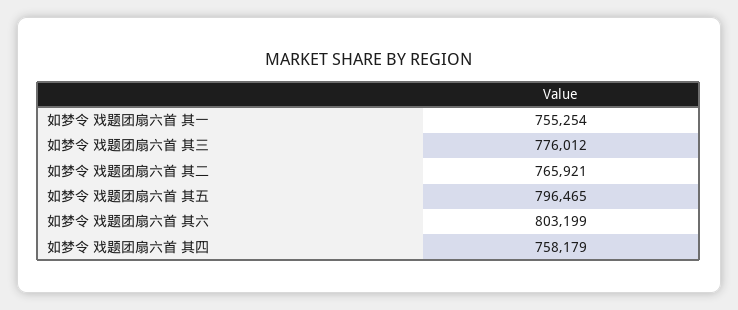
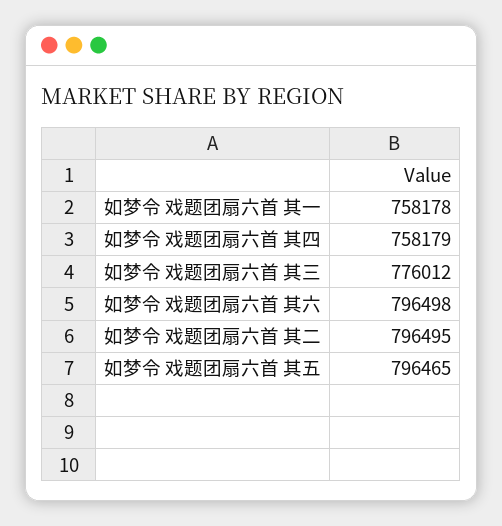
如梦令 戏题团扇六首 其一: 755254 -> 758178
如梦令 戏题团扇六首 其二: 765921 -> 796495
如梦令 戏题团扇六首 其六: 803199 -> 796498

